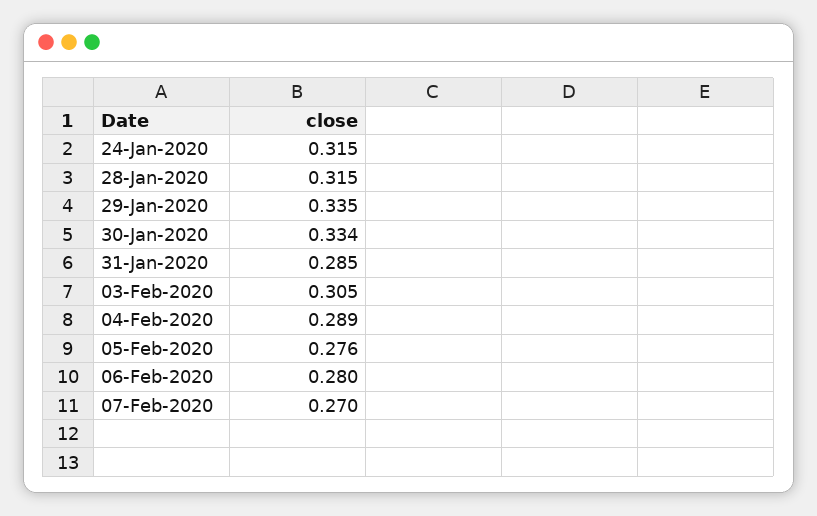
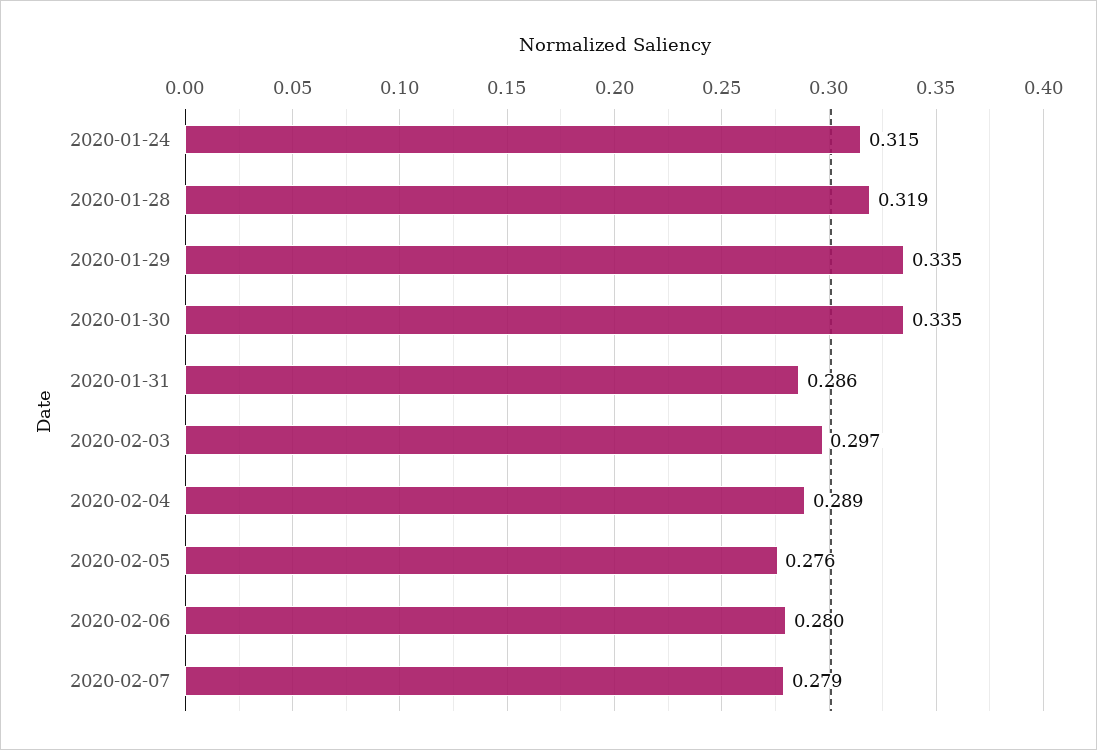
28-Jan-2020: 0.315 -> 0.319
30-Jan-2020: 0.334 -> 0.335
31-Jan-2020: 0.285 -> 0.286
03-Feb-2020: 0.305 -> 0.297
07-Feb-2020: 0.27 -> 0.279

